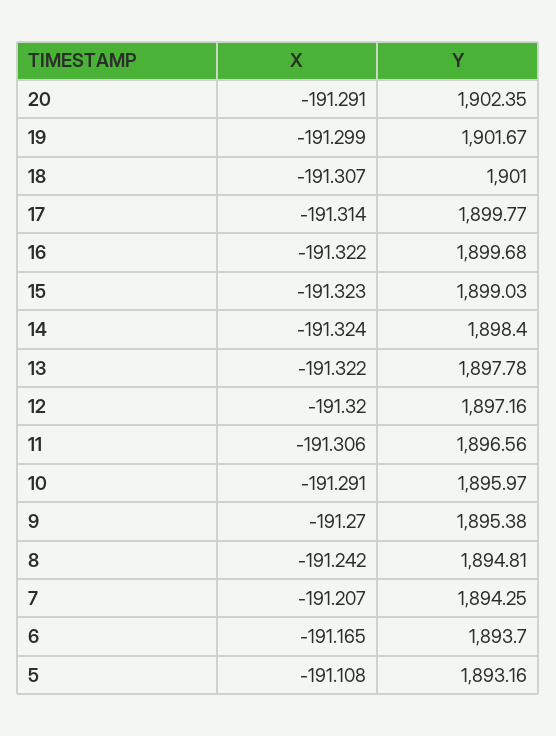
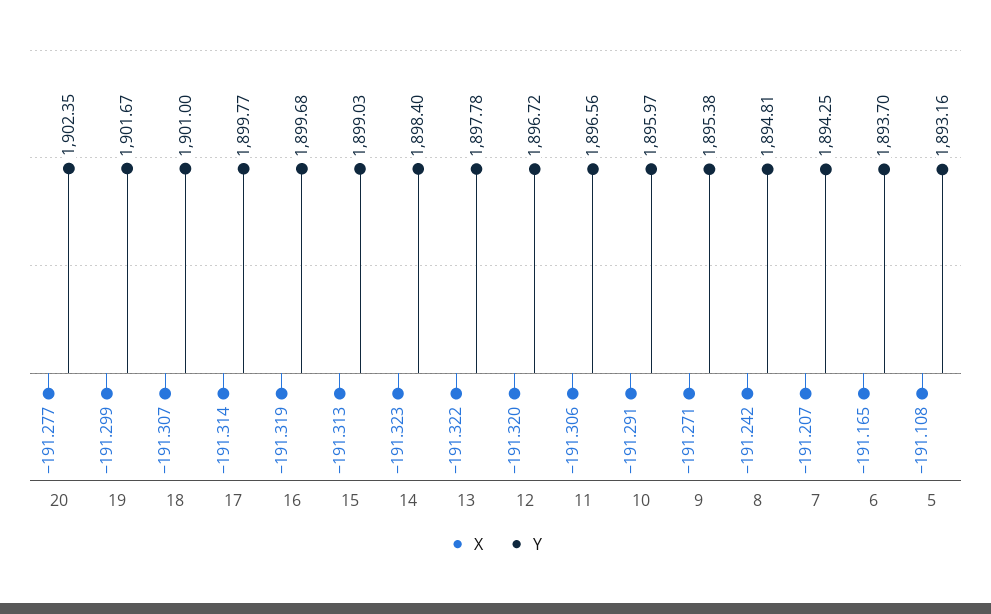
X, 20: -191.291 -> -191.277
X, 16: -191.322 -> -191.319
X, 15: -191.323 -> -191.313
X, 14: -191.324 -> -191.323
Y, 12: 1897.16 -> 1896.72
X, 9: -191.27 -> -191.271

